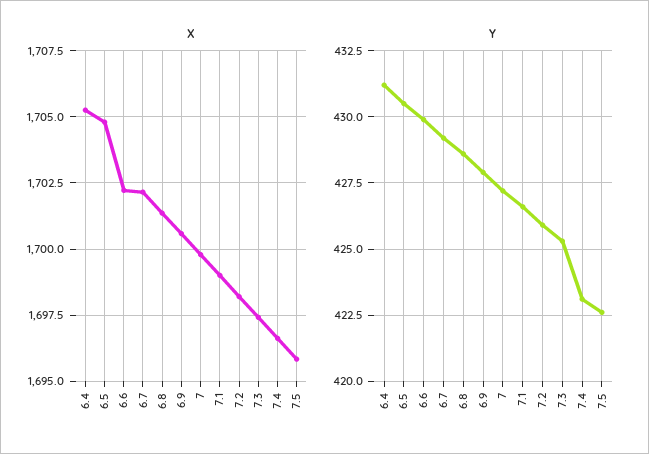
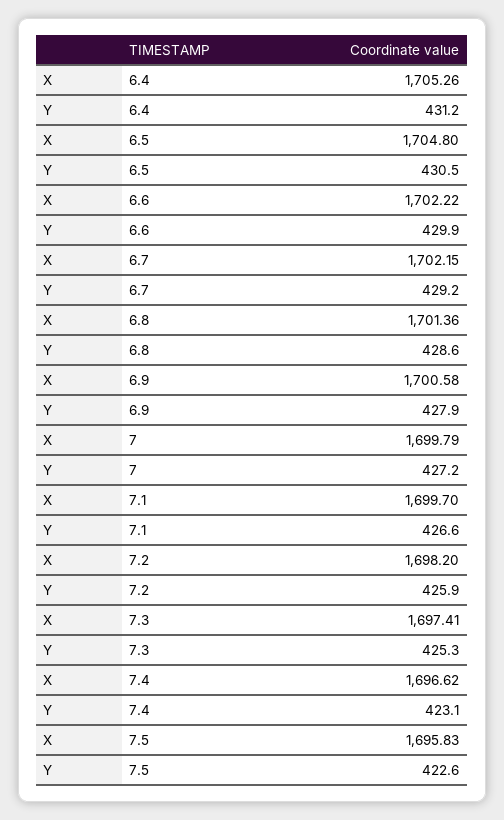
X, 7.1: 1699 -> 1699.7

